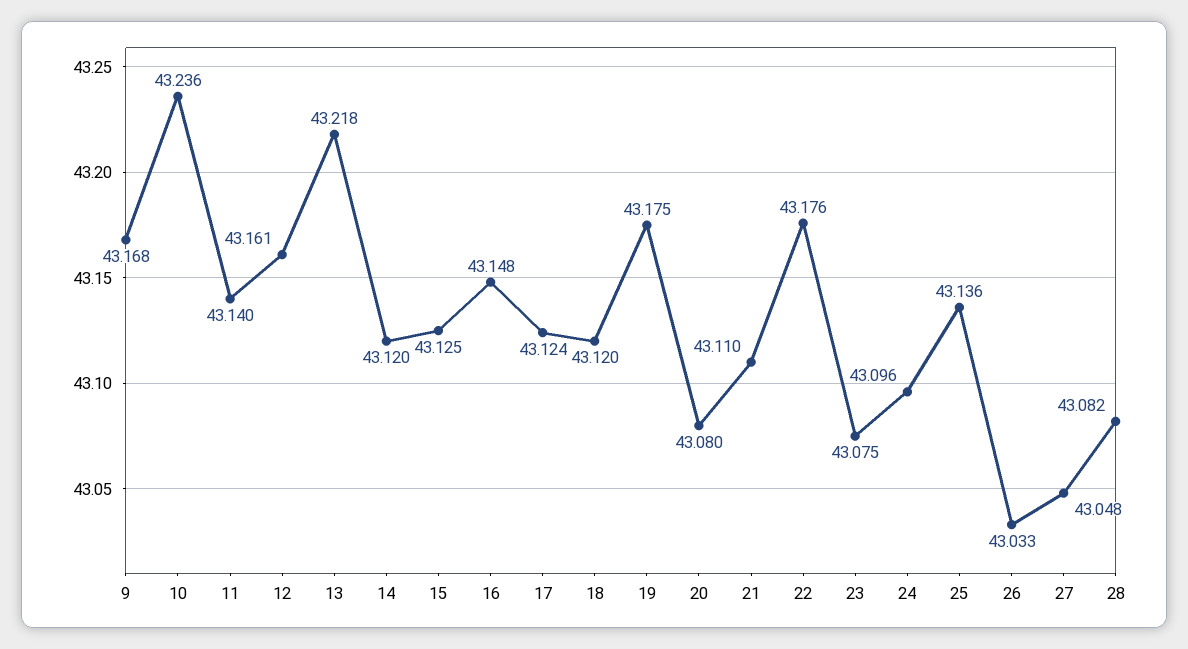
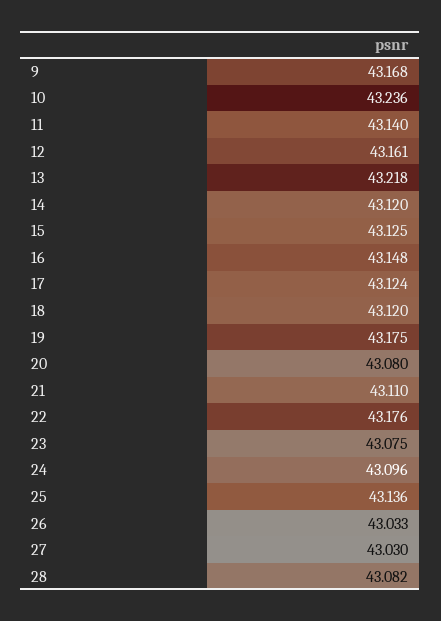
27: 43.048 -> 43.03

